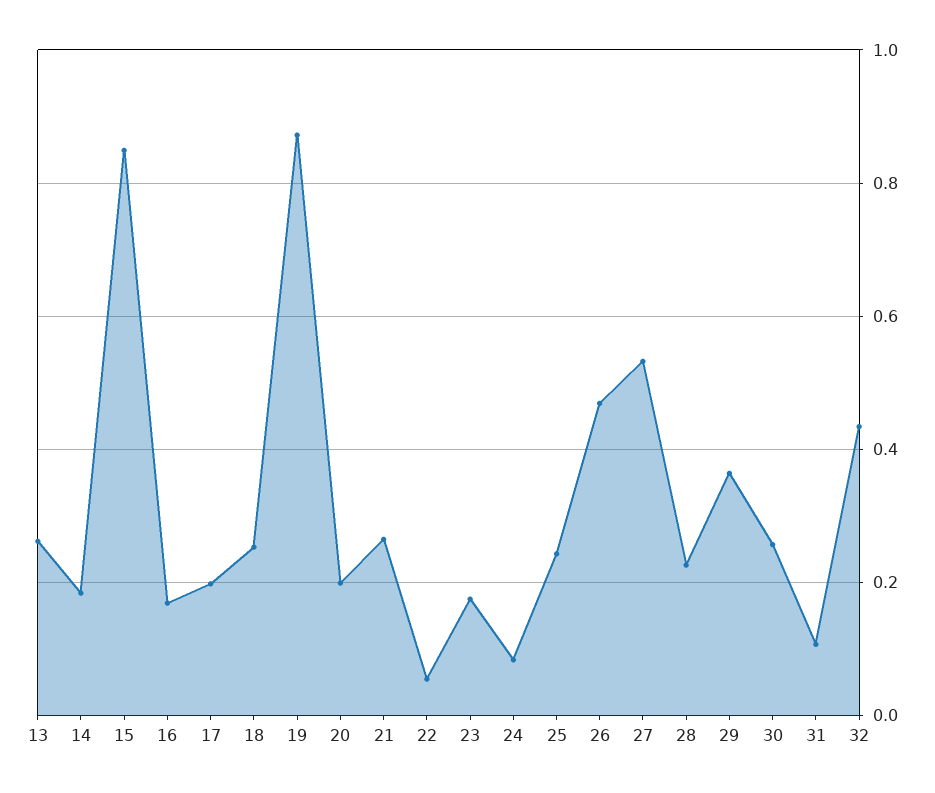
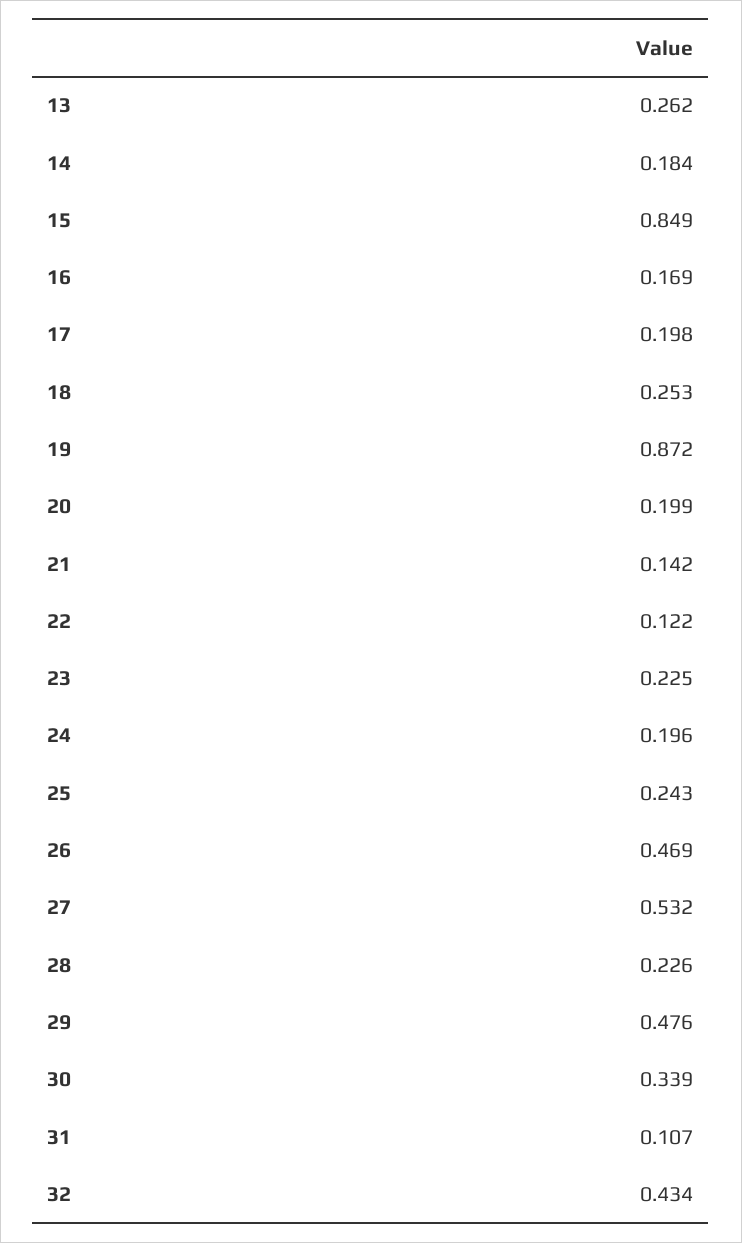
21: 0.26 -> 0.142
22: 0.06 -> 0.122
23: 0.18 -> 0.225
24: 0.08 -> 0.196
29: 0.36 -> 0.476
30: 0.26 -> 0.339

